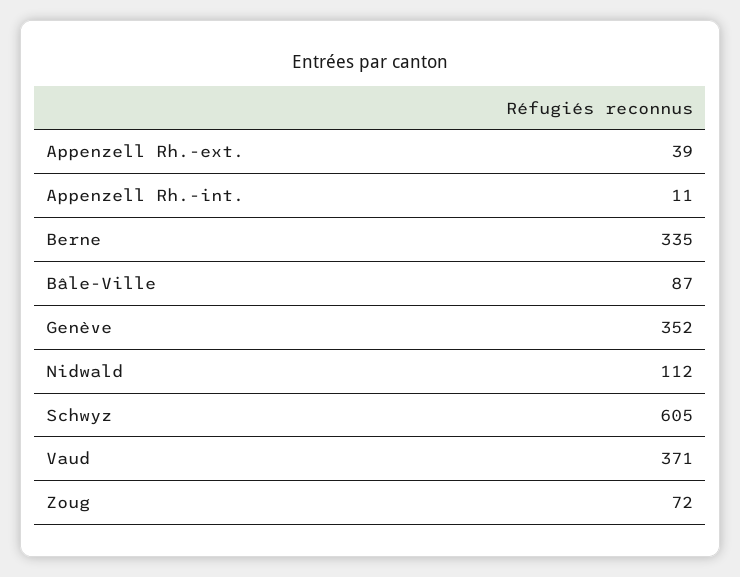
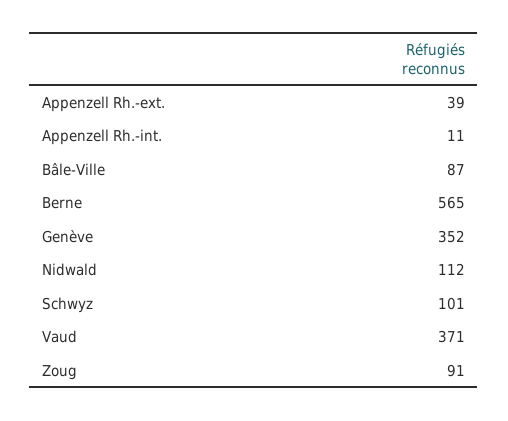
Berne: 335 -> 565
Schwyz: 605 -> 101
Zoug: 72 -> 91

